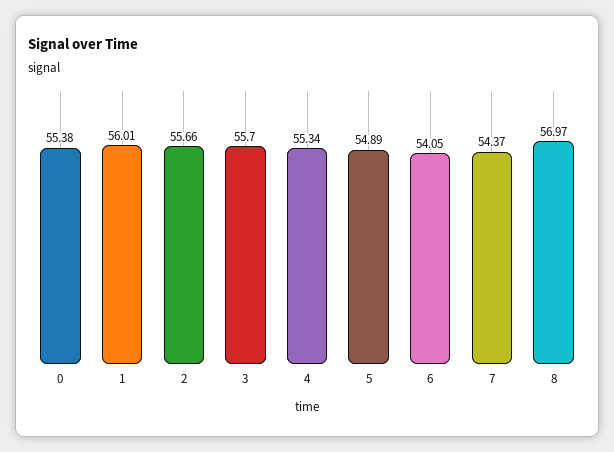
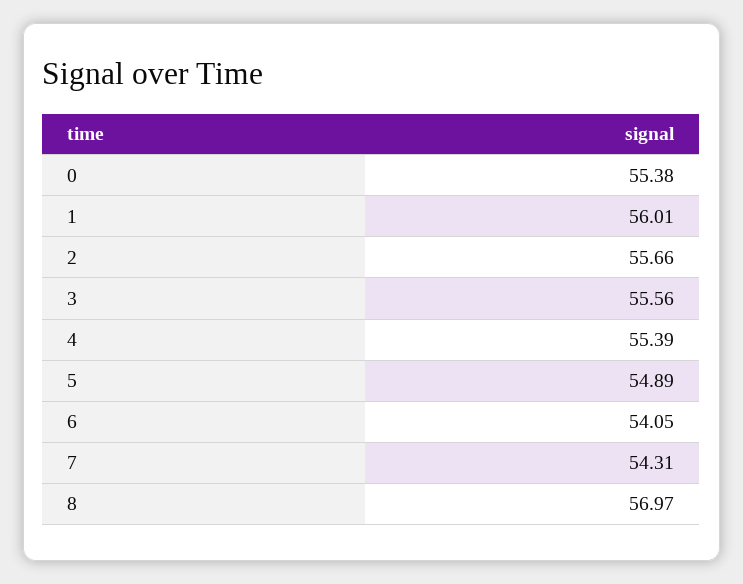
3: 55.7 -> 55.56
4: 55.34 -> 55.39
7: 54.37 -> 54.31

